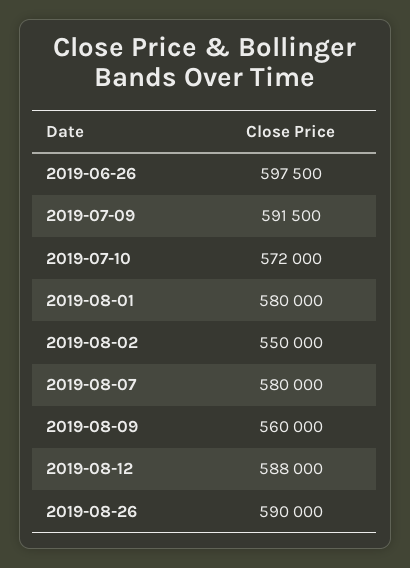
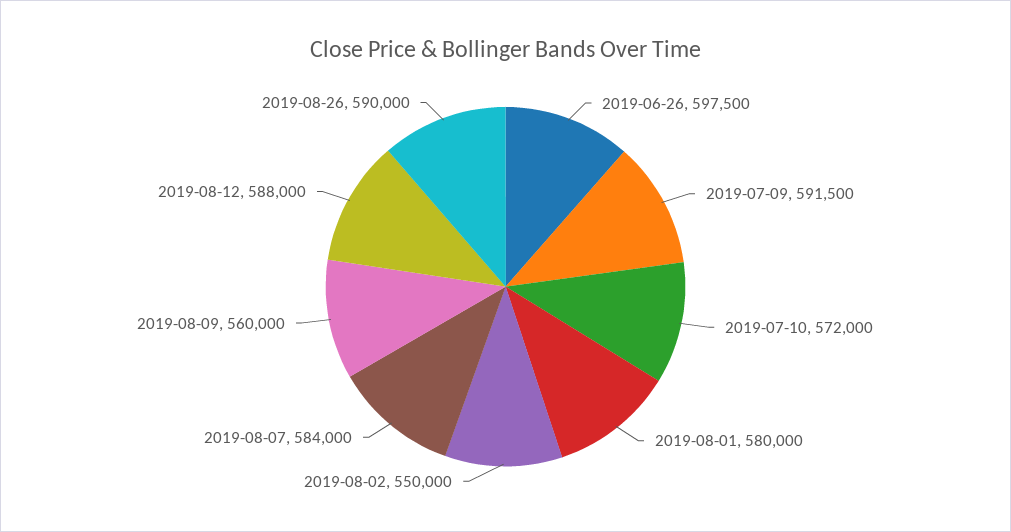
2019-08-07: 580000 -> 584000

